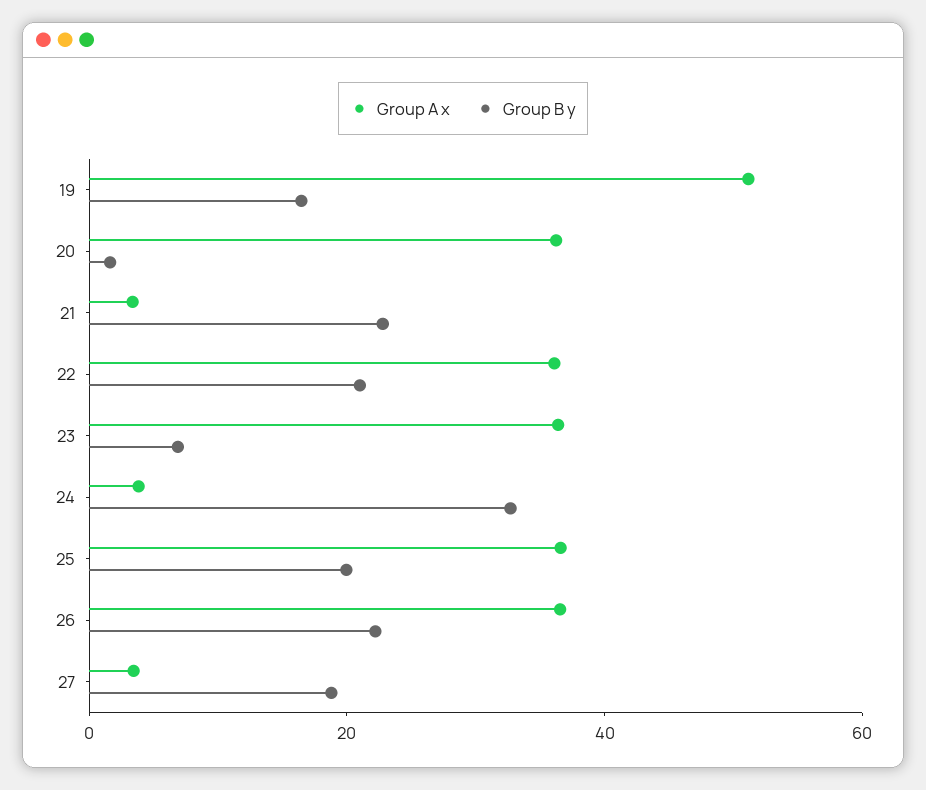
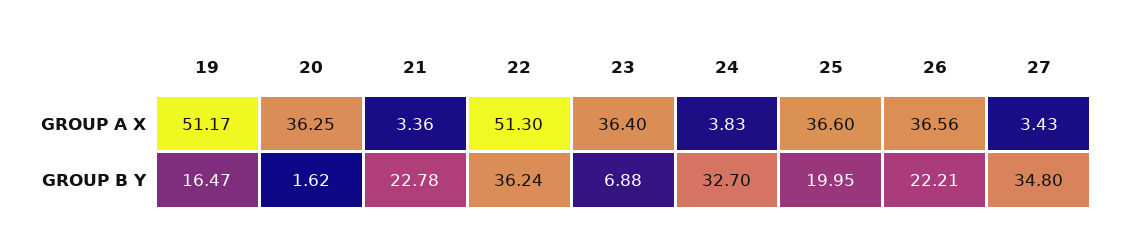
Group A x, 22: 35 -> 51.3
Group B y, 22: 20 -> 36.24
Group B y, 27: 20 -> 34.8

